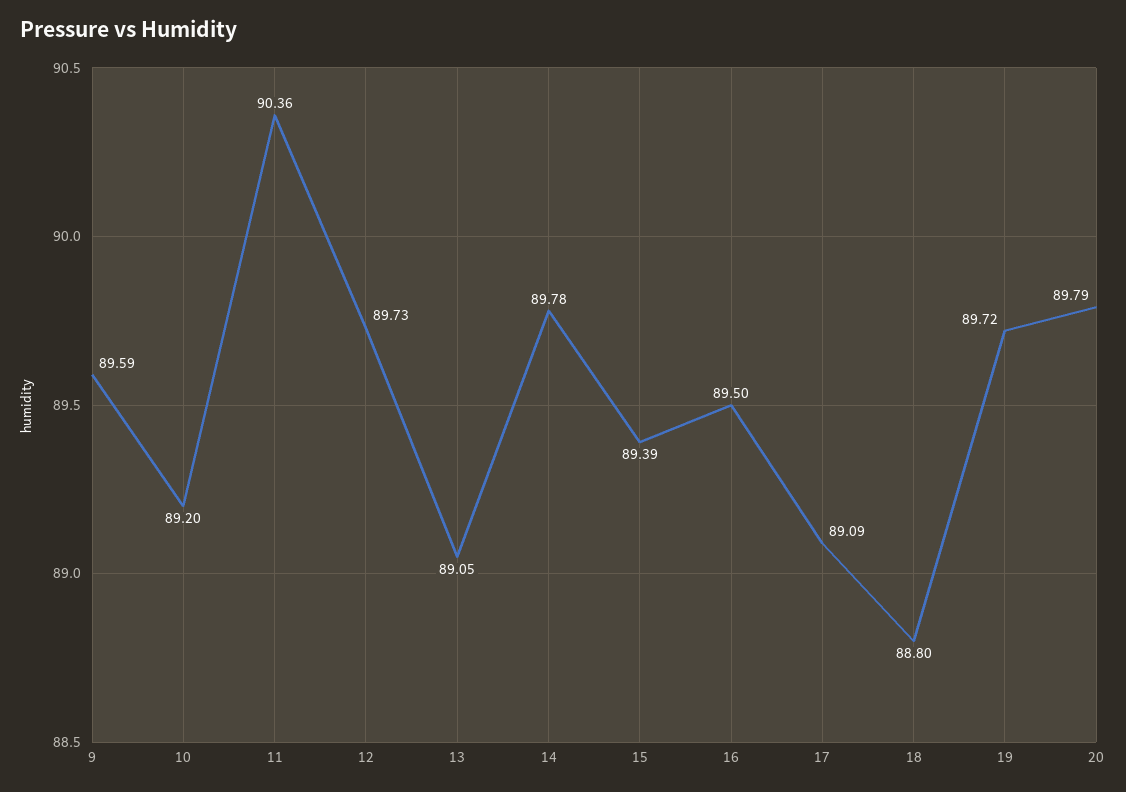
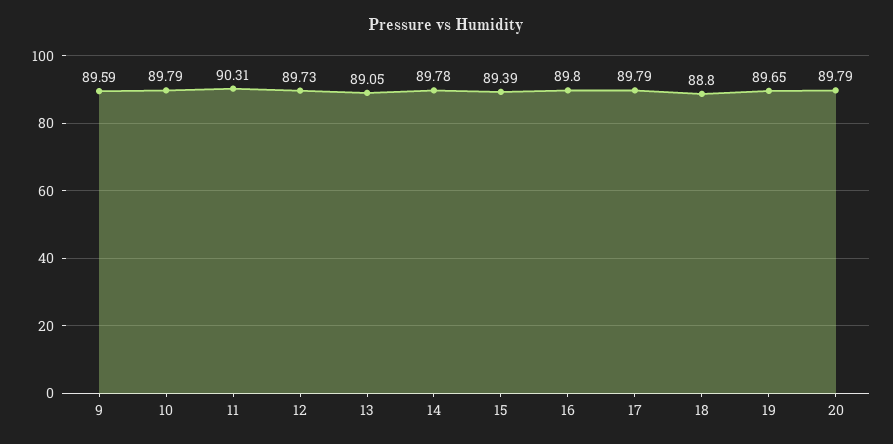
10: 89.2 -> 89.79
11: 90.36 -> 90.31
16: 89.5 -> 89.8
17: 89.09 -> 89.79
19: 89.72 -> 89.65

